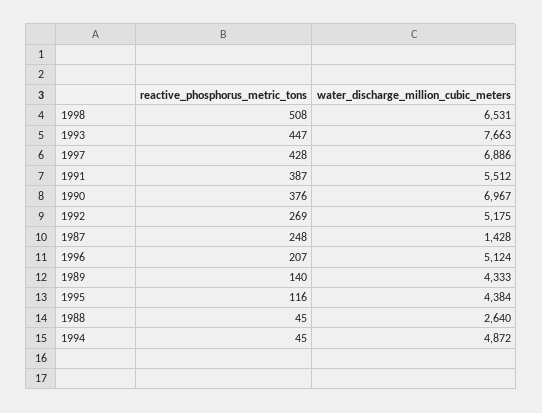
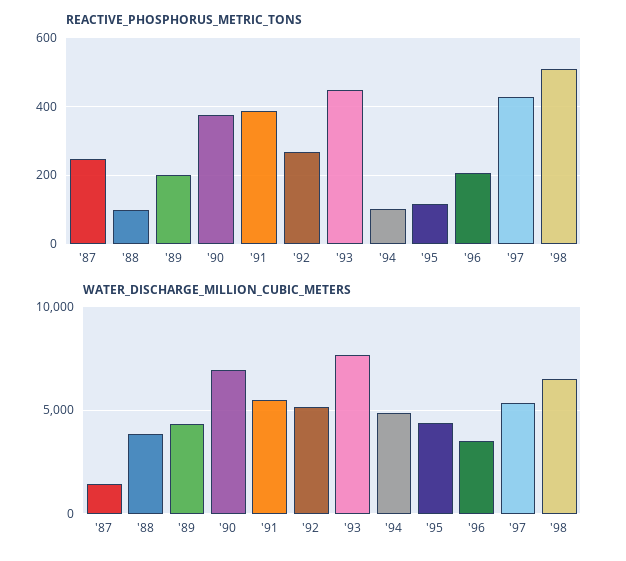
water_discharge_million_cubic_meters, 1997: 6886 -> 5500
water_discharge_million_cubic_meters, 1996: 5124 -> 3500
reactive_phosphorus_metric_tons, 1989: 140 -> 200
reactive_phosphorus_metric_tons, 1988: 45 -> 100
water_discharge_million_cubic_meters, 1988: 2640 -> 4000
reactive_phosphorus_metric_tons, 1994: 45 -> 100

